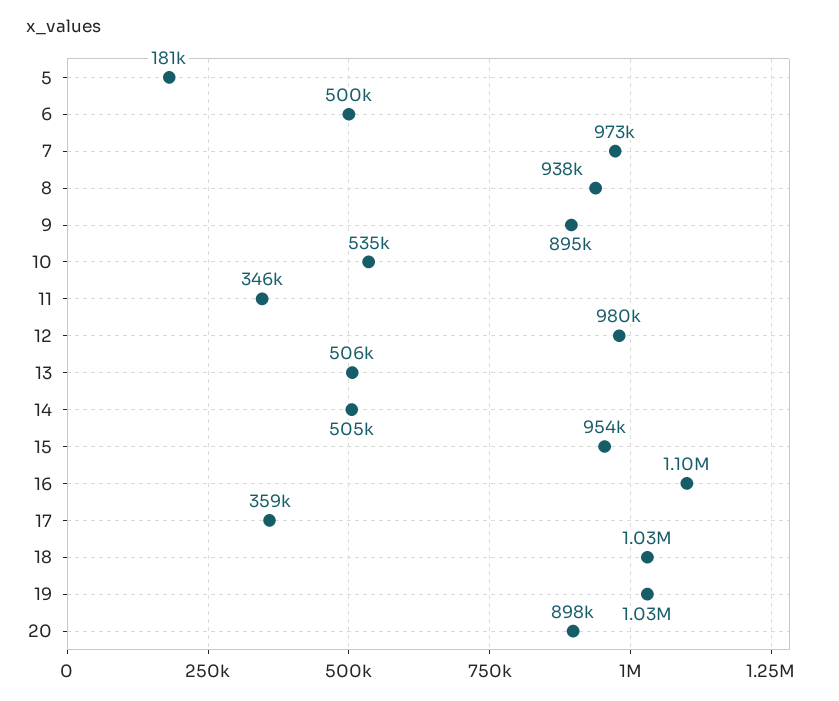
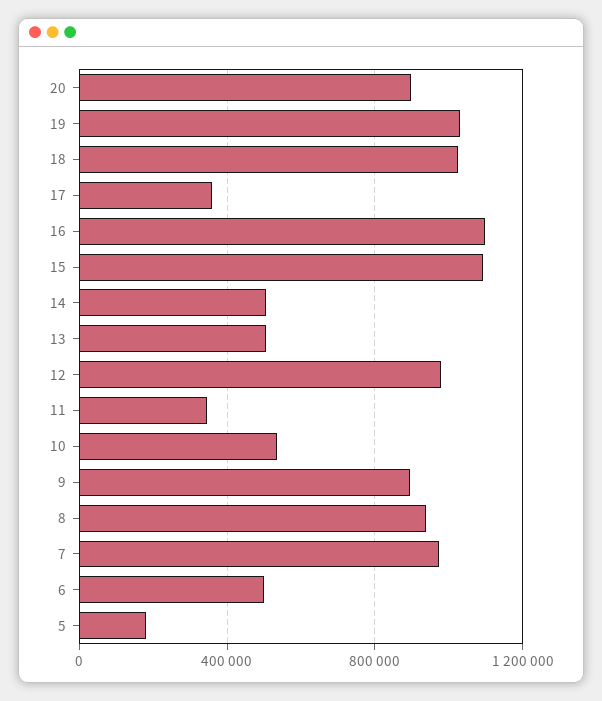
15: 954000 -> 1100000

